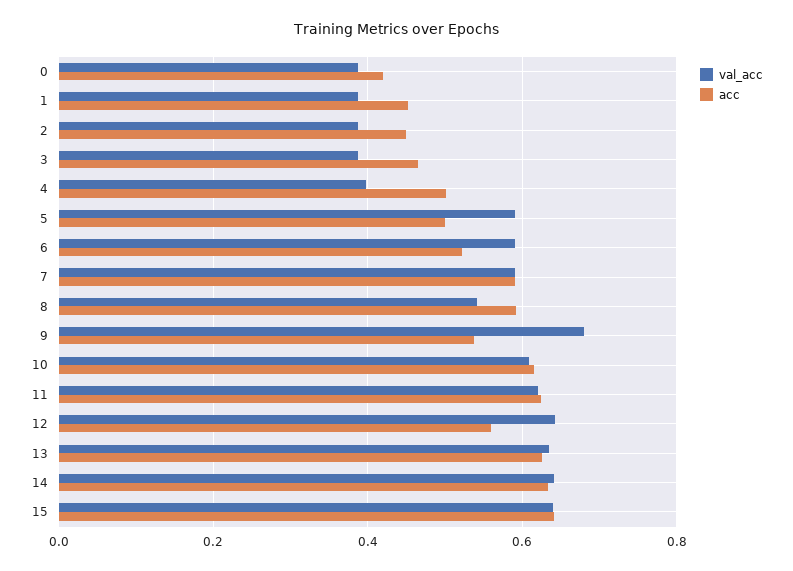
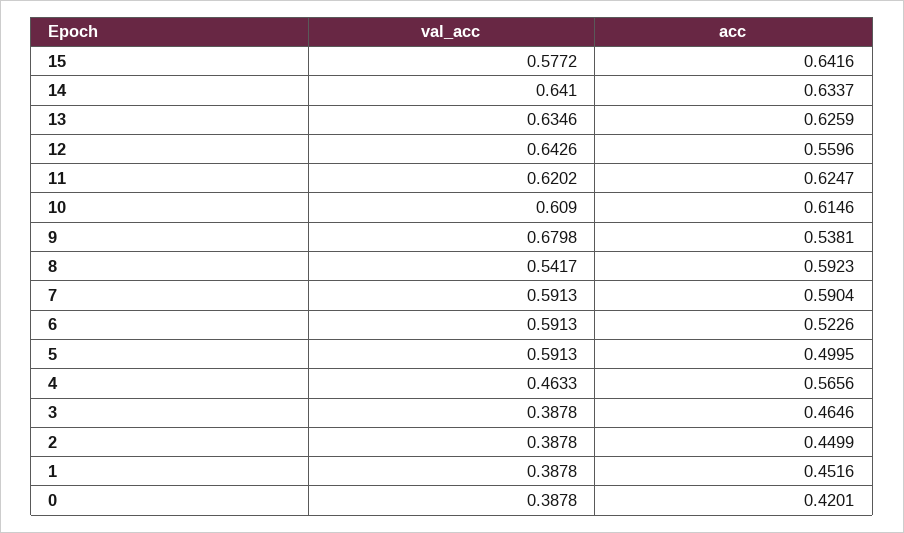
val_acc, 4: 0.4 -> 0.4633
acc, 4: 0.5 -> 0.5656
val_acc, 15: 0.64 -> 0.5772

